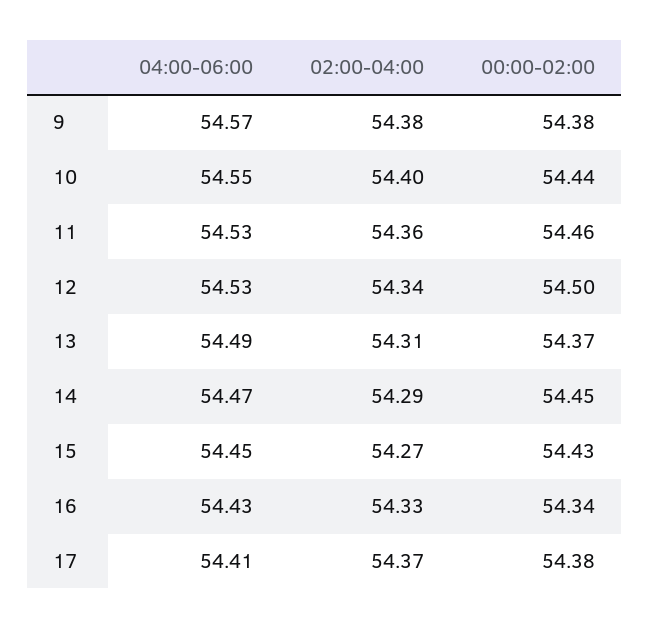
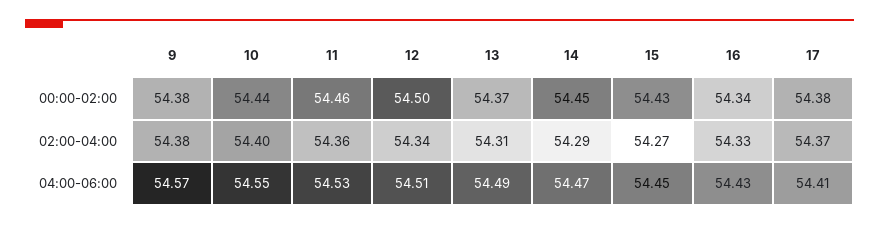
04:00-06:00, 12: 54.53 -> 54.51

